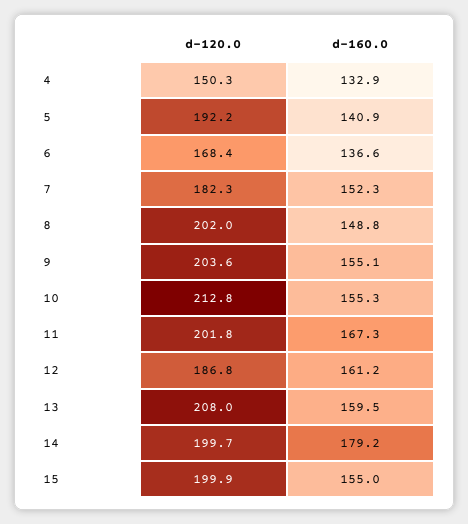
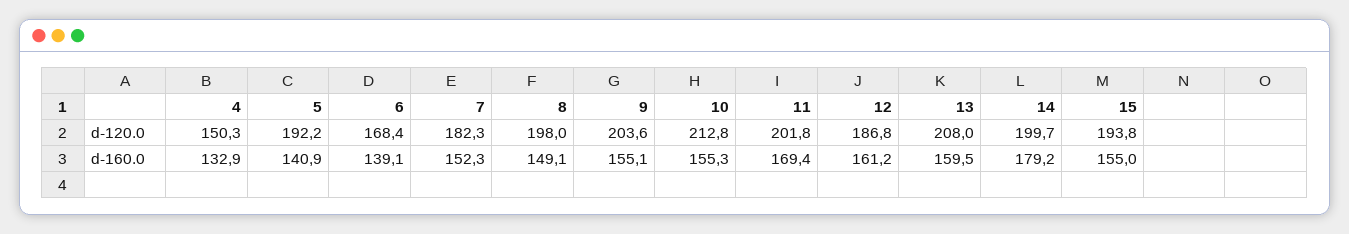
d-160.0, 6: 136.6 -> 139.1
d-120.0, 8: 202 -> 198
d-160.0, 8: 148.8 -> 149.1
d-160.0, 11: 167.3 -> 169.4
d-120.0, 15: 199.9 -> 193.8

